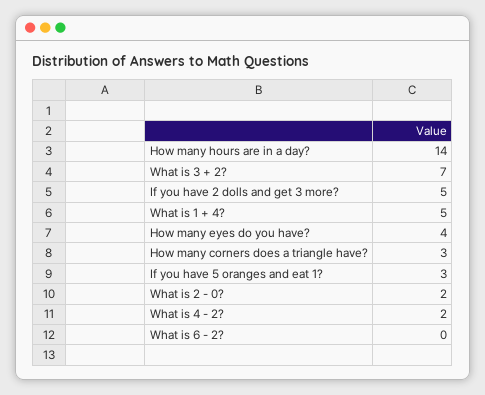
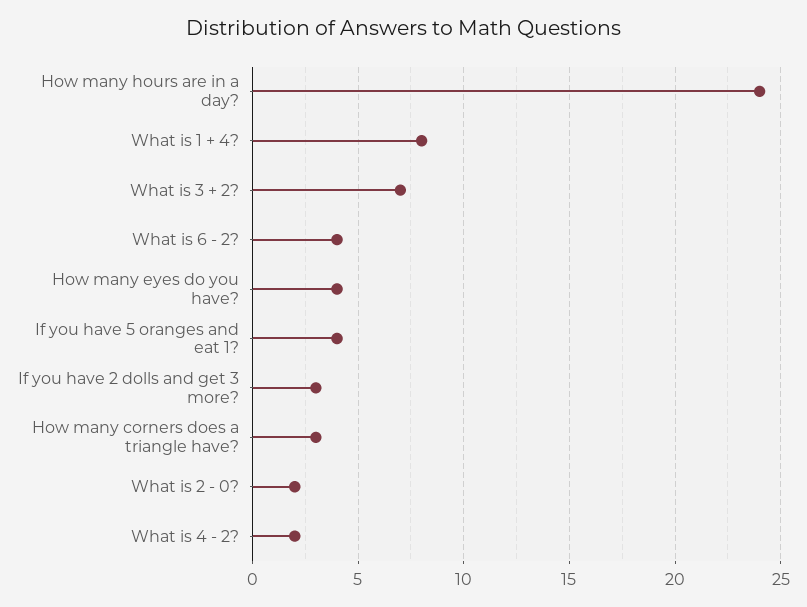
How many hours are in a day?: 14 -> 24
If you have 2 dolls and get 3 more?: 5 -> 3
What is 1 + 4?: 5 -> 8
If you have 5 oranges and eat 1?: 3 -> 4
What is 6 - 2?: 0 -> 4

